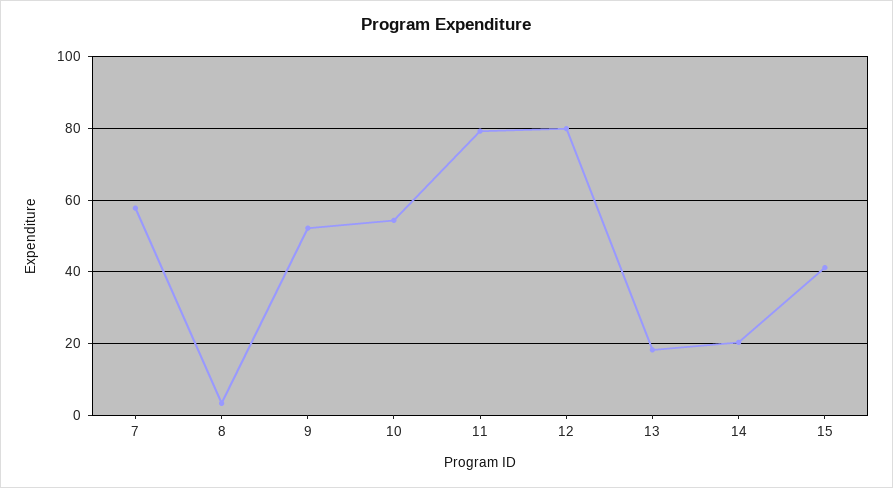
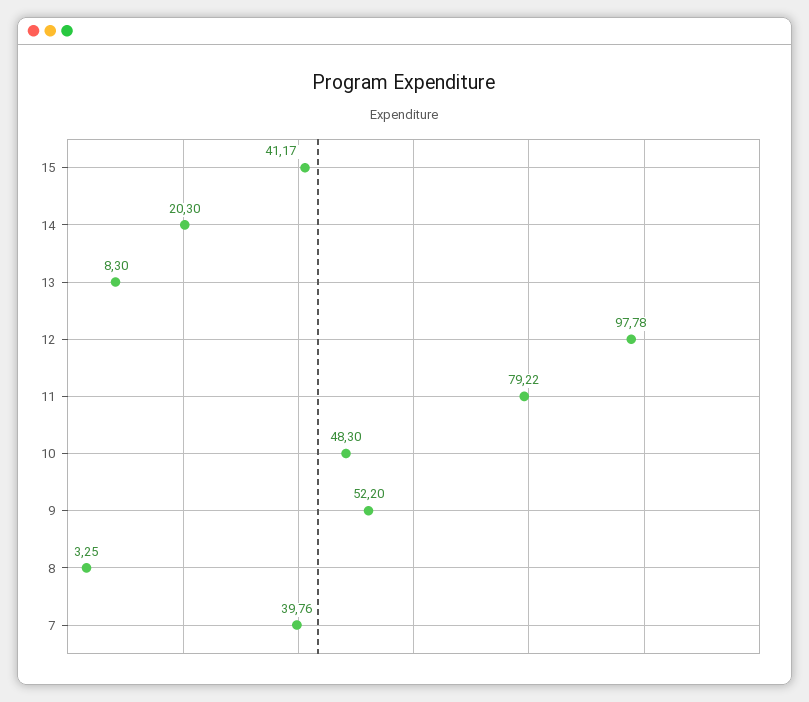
7: 58 -> 39.76
10: 54 -> 48.3
12: 80 -> 97.78
13: 18 -> 8.3

